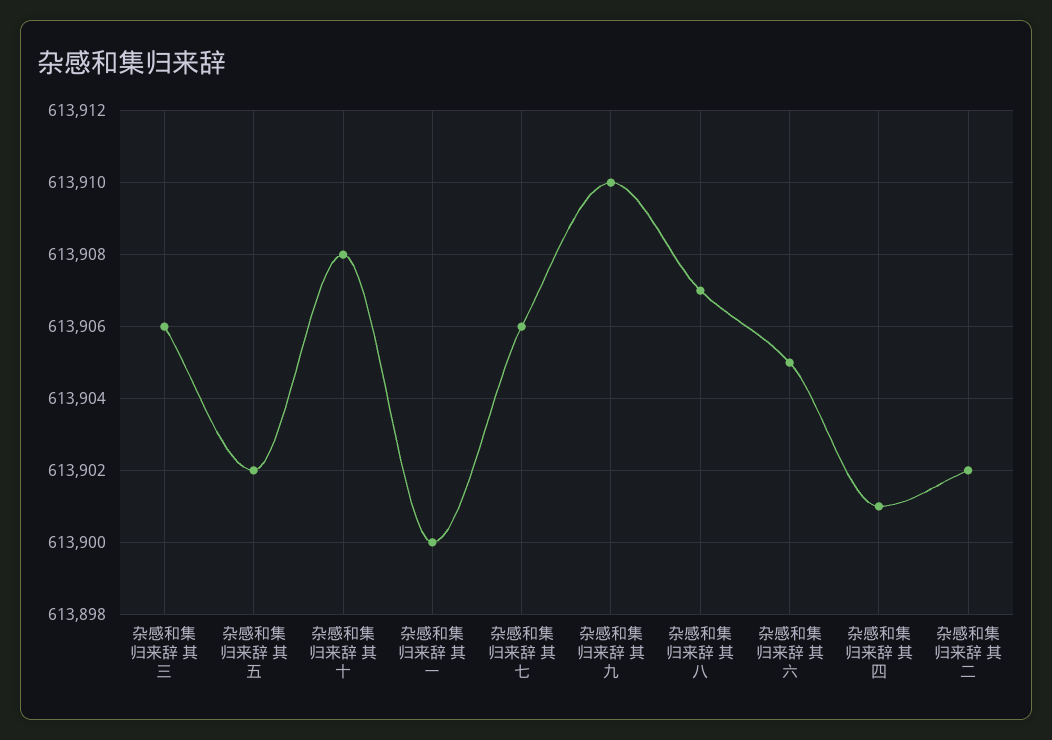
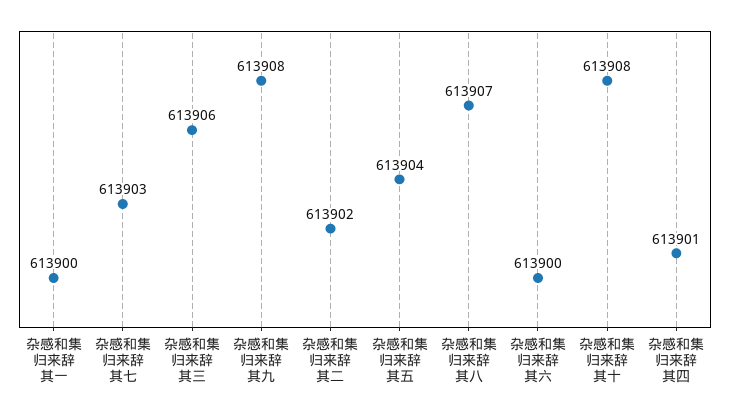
杂感和集归来辞 其五: 613902 -> 613904
杂感和集归来辞 其七: 613906 -> 613903
杂感和集归来辞 其九: 613910 -> 613908
杂感和集归来辞 其六: 613905 -> 613900

